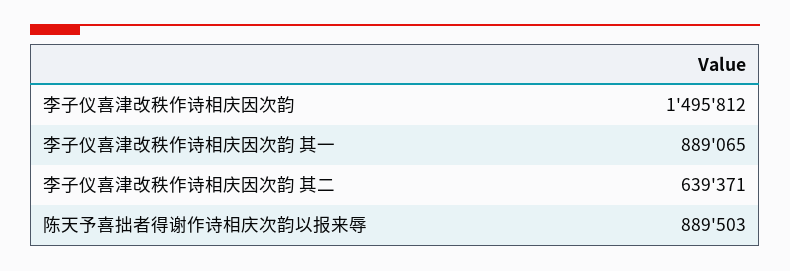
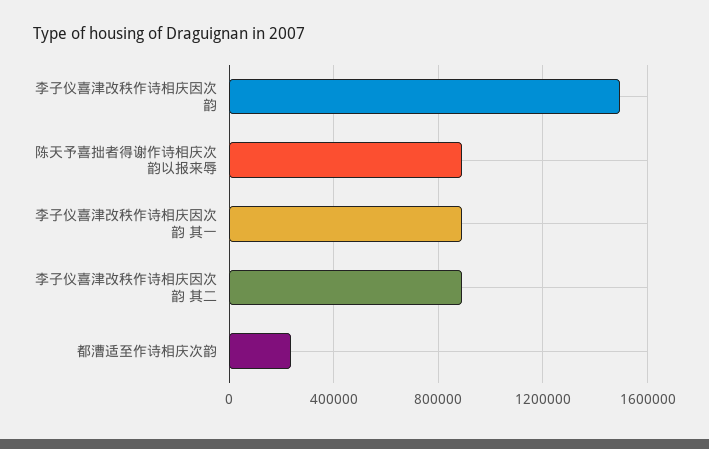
李子仪喜津改秩作诗相庆因次韵 其二: 639371 -> 900000
都漕适至作诗相庆次韵: none -> 250000

